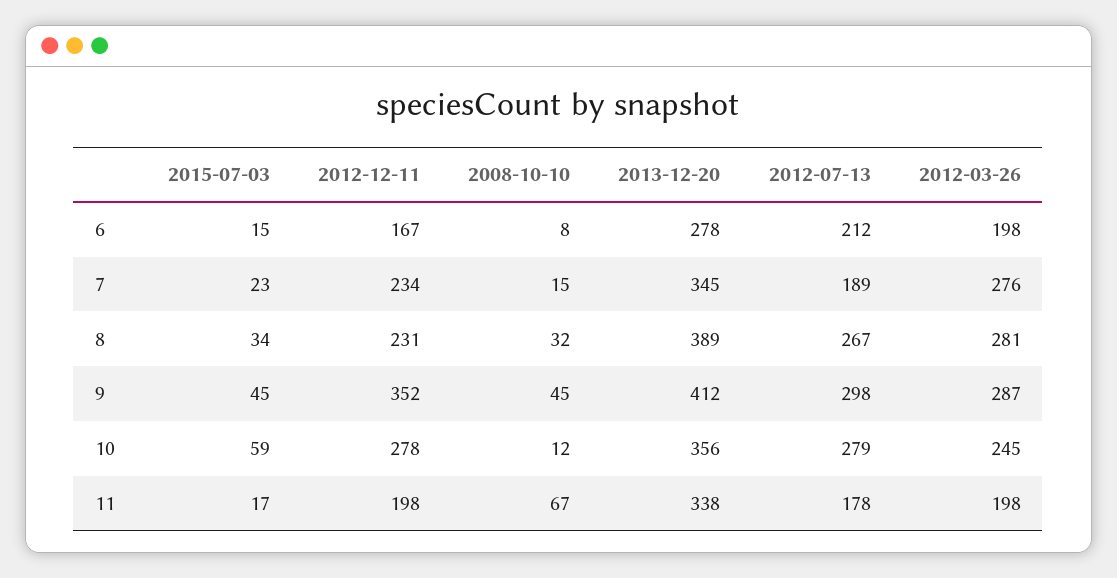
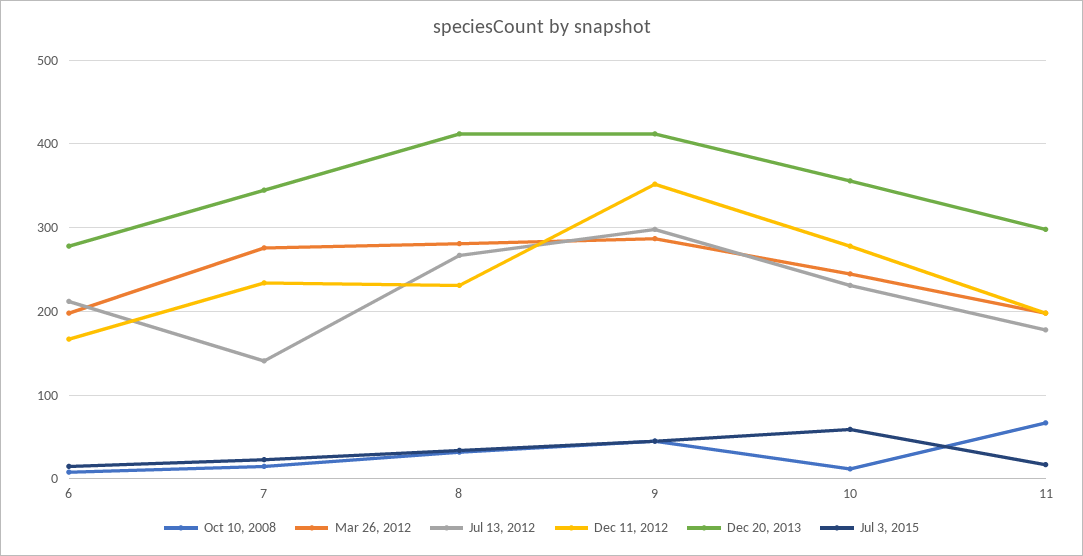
2012-07-13, 7: 189 -> 140
2013-12-20, 8: 389 -> 410
2012-07-13, 10: 279 -> 230
2013-12-20, 11: 338 -> 300

